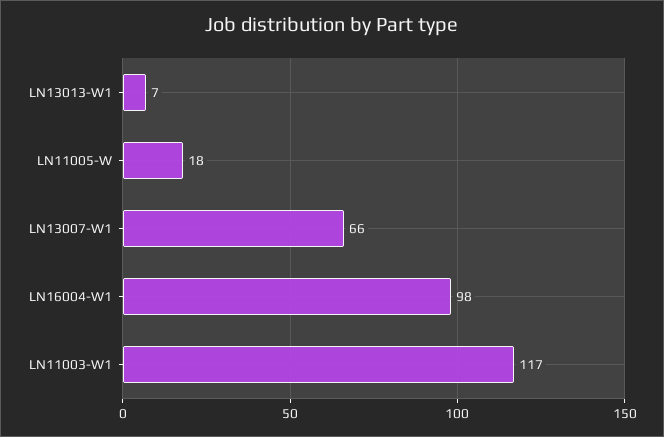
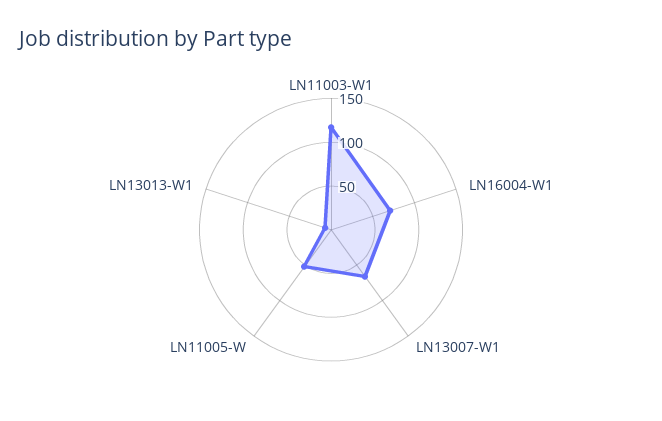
LN11005-W: 18 -> 50
LN16004-W1: 98 -> 70

